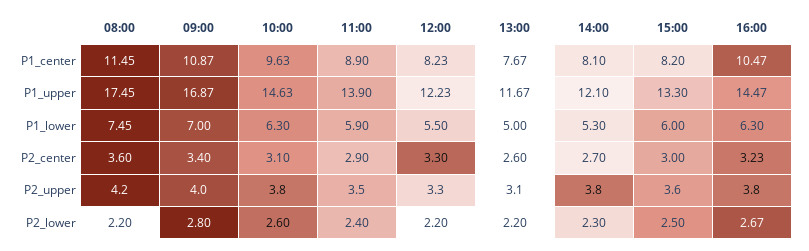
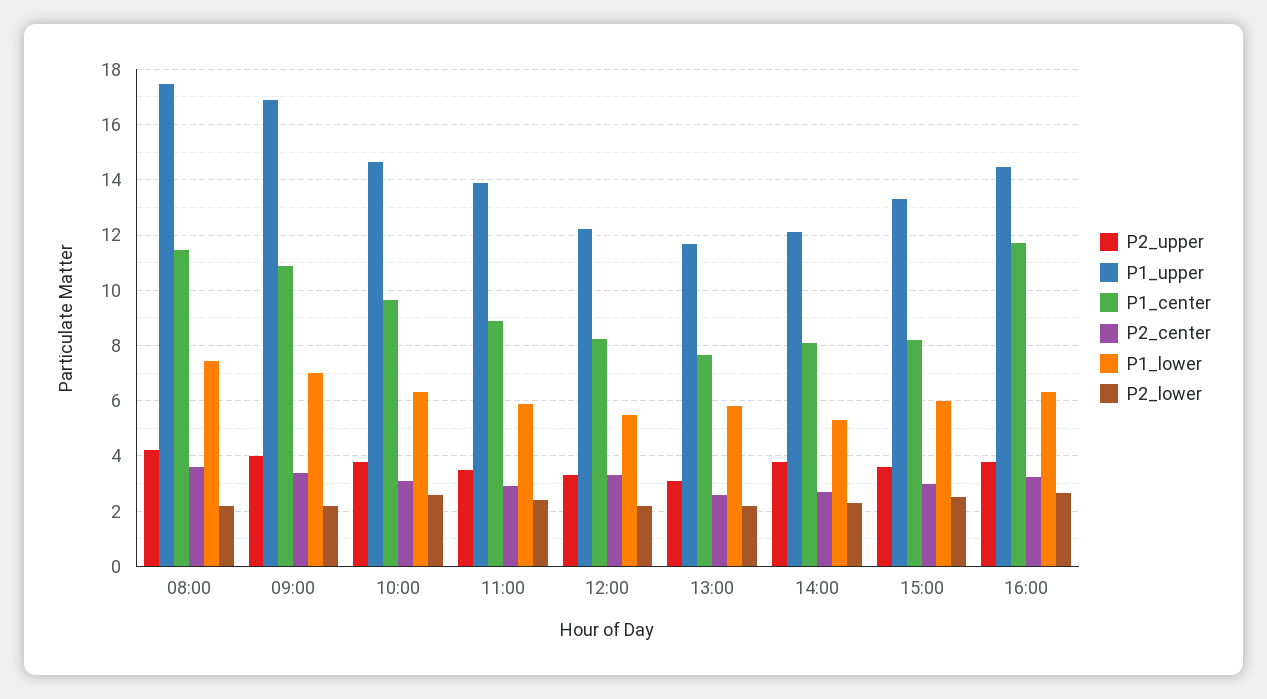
P1_center, 16:00: 10.47 -> 11.75
P1_lower, 13:00: 5 -> 5.75
P2_lower, 09:00: 2.8 -> 2.25

